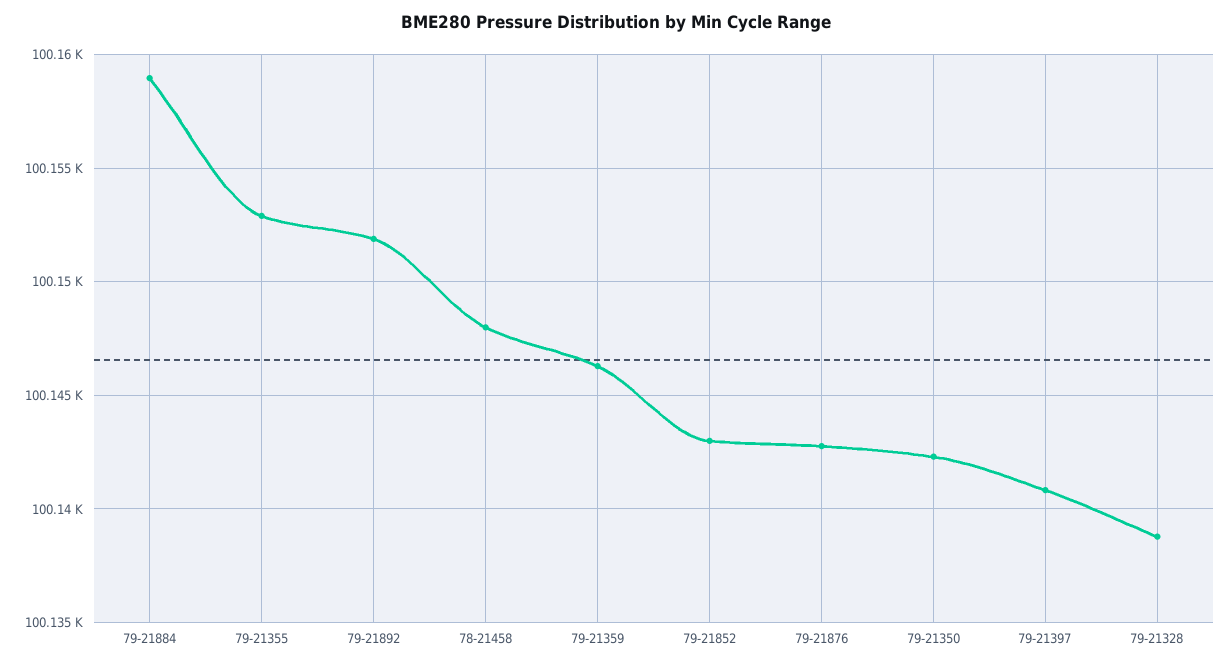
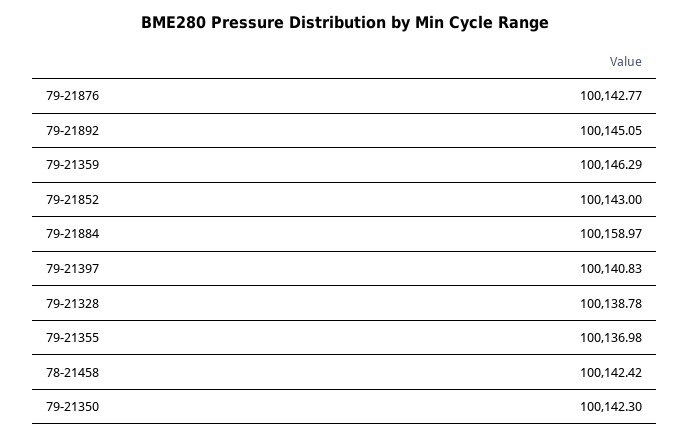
79-21355: 100153 -> 100136.98
79-21892: 100152 -> 100145.05
78-21458: 100148 -> 100142.42

